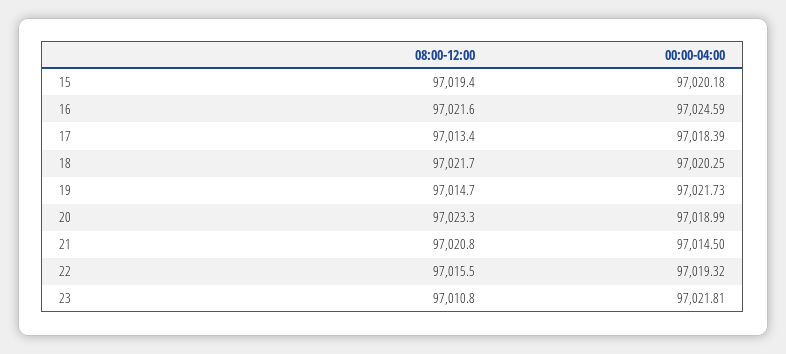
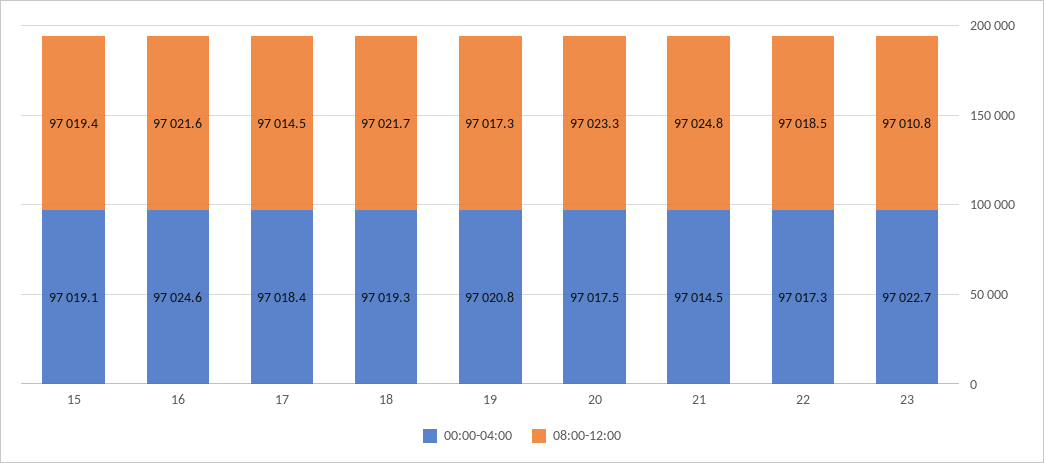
00:00-04:00, 15: 97020.18 -> 97019.1
08:00-12:00, 17: 97013.4 -> 97014.5
00:00-04:00, 18: 97020.25 -> 97019.3
08:00-12:00, 19: 97014.7 -> 97017.3
00:00-04:00, 19: 97021.73 -> 97020.8
00:00-04:00, 20: 97018.99 -> 97017.5
08:00-12:00, 21: 97020.8 -> 97024.8
08:00-12:00, 22: 97015.5 -> 97018.5
00:00-04:00, 22: 97019.32 -> 97017.3
00:00-04:00, 23: 97021.81 -> 97022.7

